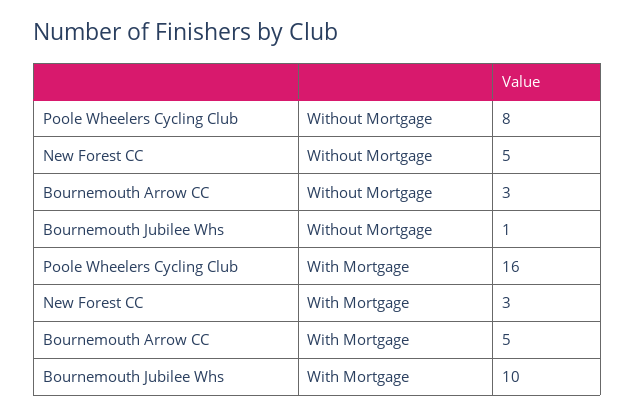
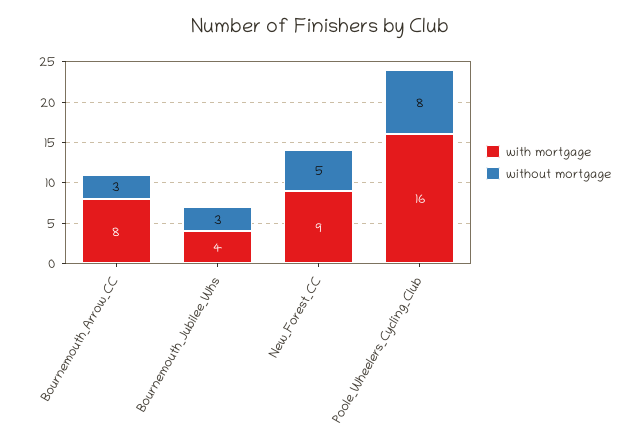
Without Mortgage, Bournemouth Jubilee Whs: 1 -> 3
With Mortgage, New Forest CC: 3 -> 9
With Mortgage, Bournemouth Arrow CC: 5 -> 8
With Mortgage, Bournemouth Jubilee Whs: 10 -> 4

